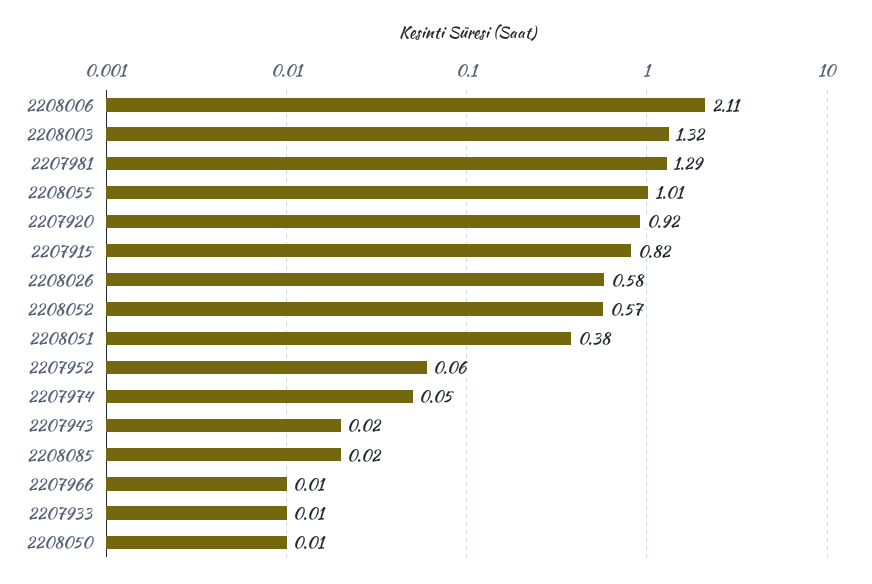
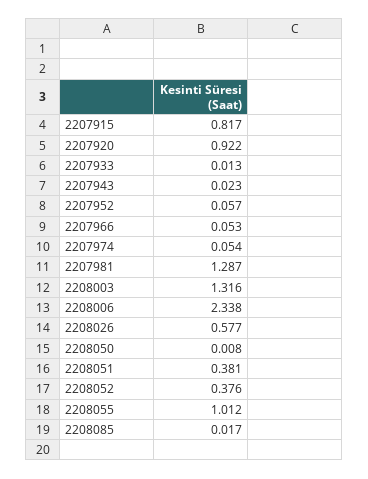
2208006: 2.11 -> 2.338
2208052: 0.57 -> 0.376
2207966: 0.01 -> 0.053

